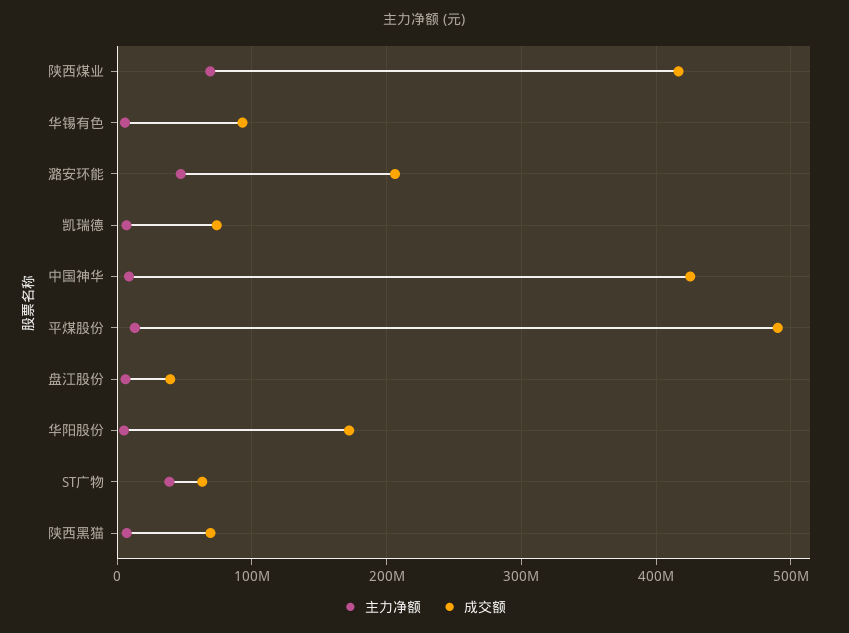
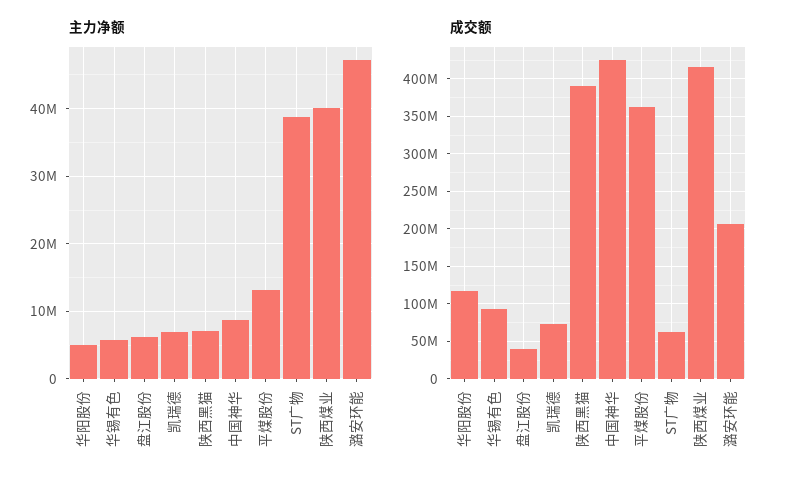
主力净额, 陕西煤业: 70000000 -> 40000000
成交额, 平煤股份: 490000000 -> 360000000
成交额, 华阳股份: 170000000 -> 120000000
成交额, 陕西黑猫: 70000000 -> 390000000

